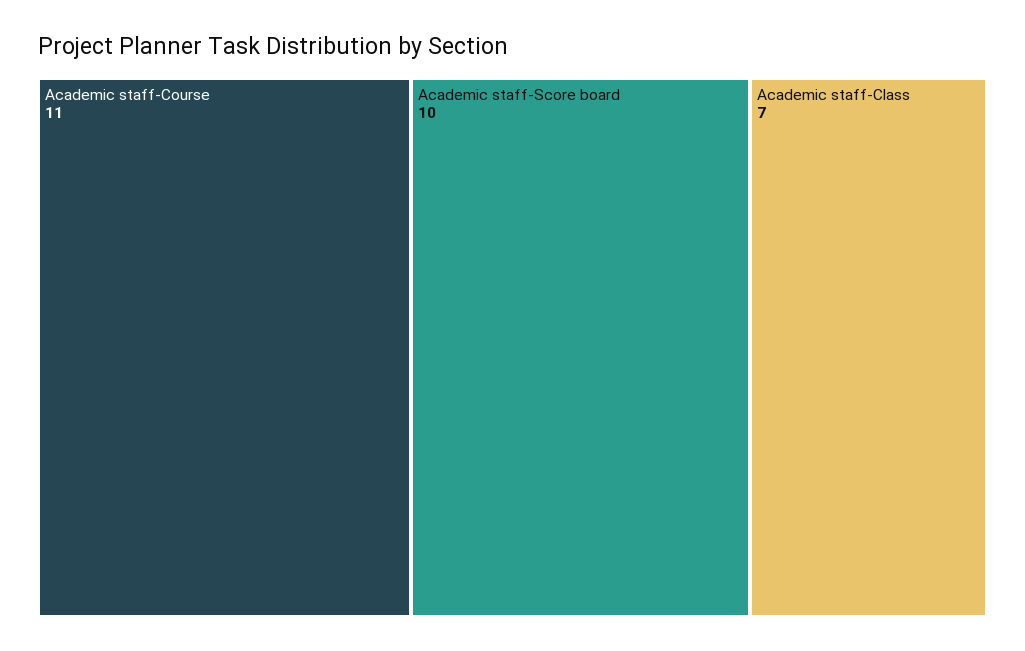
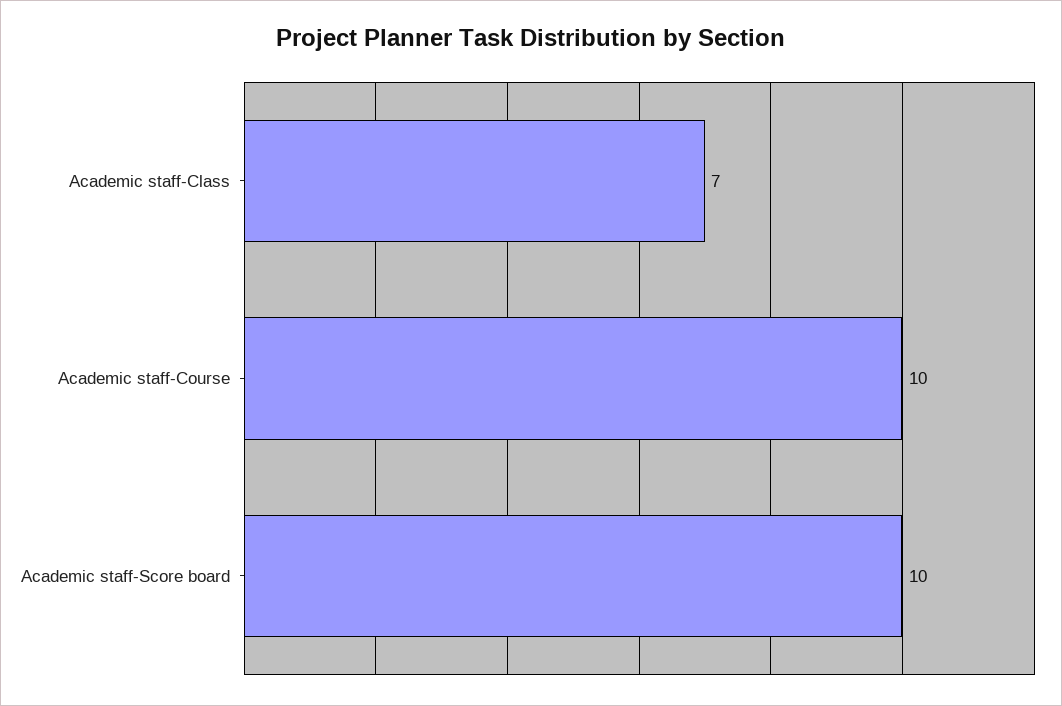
Academic staff-Course: 11 -> 10

